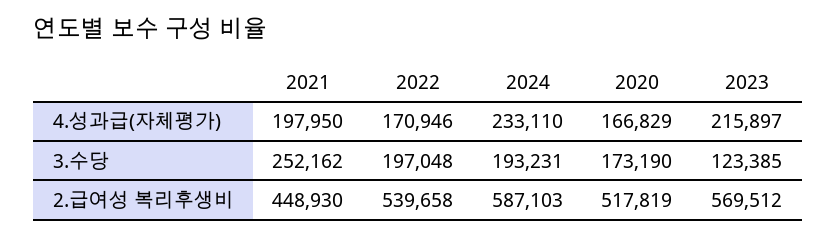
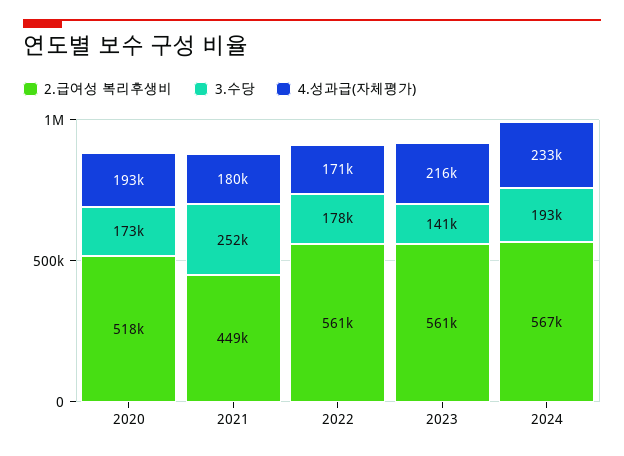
4.성과급(자체평가), 2021: 197950 -> 180000
4.성과급(자체평가), 2020: 166829 -> 193000
3.수당, 2022: 197048 -> 178000
3.수당, 2023: 123385 -> 141000
2.급여성 복리후생비, 2022: 539658 -> 561000
2.급여성 복리후생비, 2024: 587103 -> 567000
2.급여성 복리후생비, 2023: 569512 -> 561000

